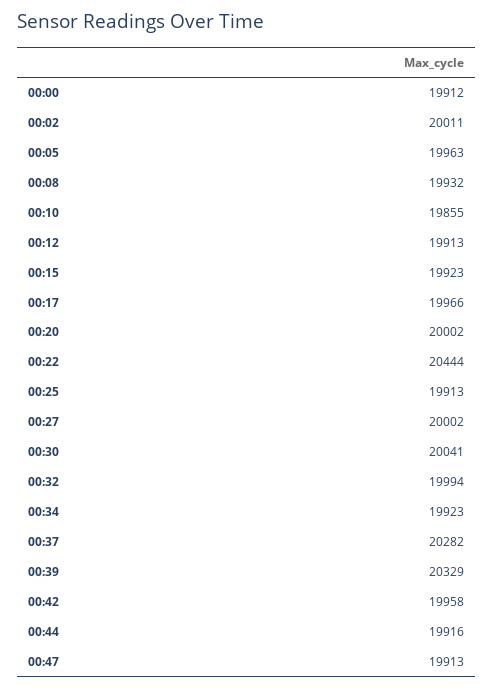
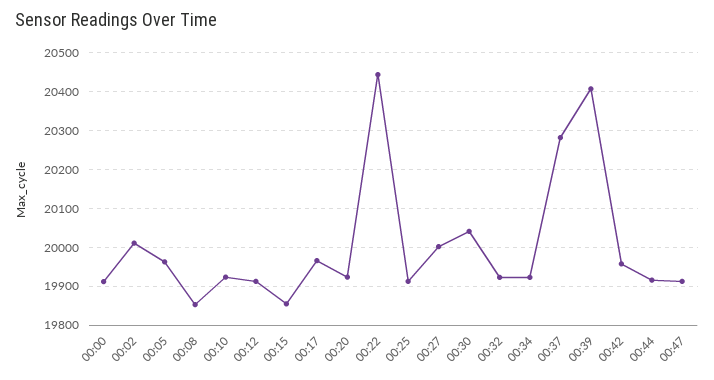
00:08: 19932 -> 19860
00:10: 19855 -> 19920
00:15: 19923 -> 19860
00:20: 20002 -> 19920
00:32: 19994 -> 19920
00:39: 20329 -> 20400

